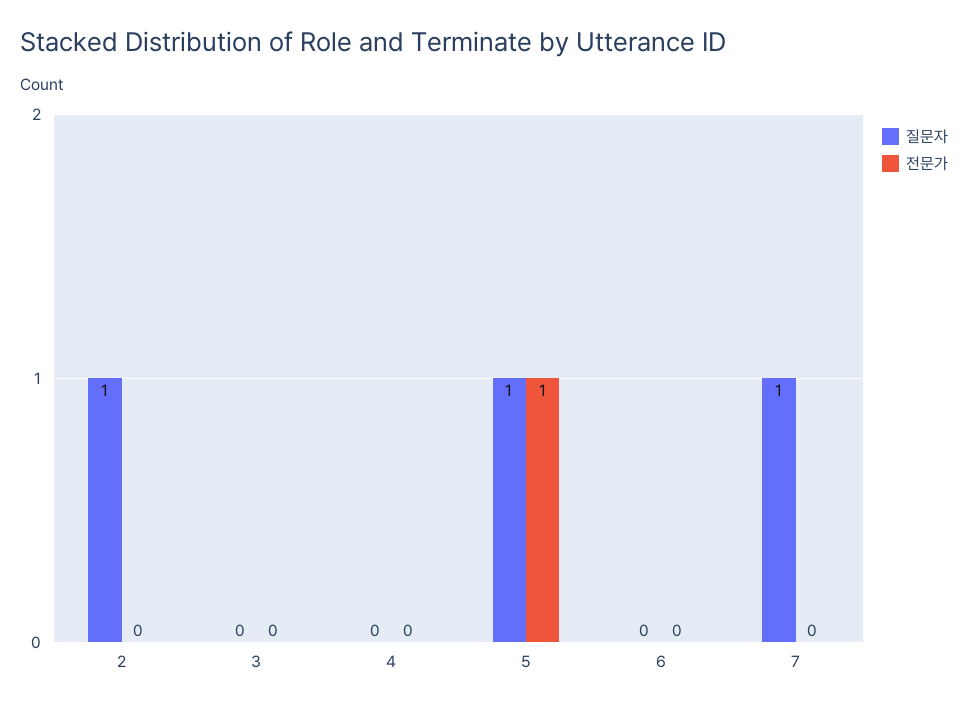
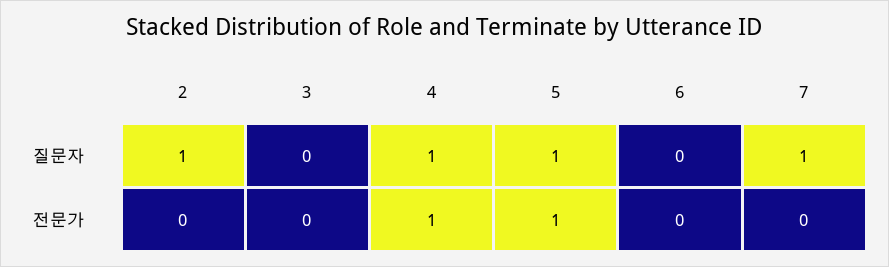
질문자, 4: 0 -> 1
전문가, 4: 0 -> 1

